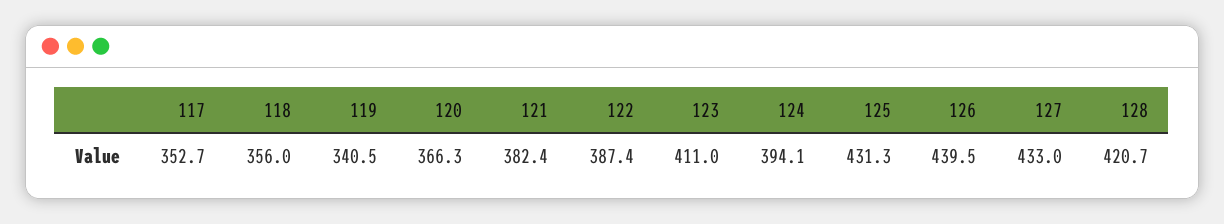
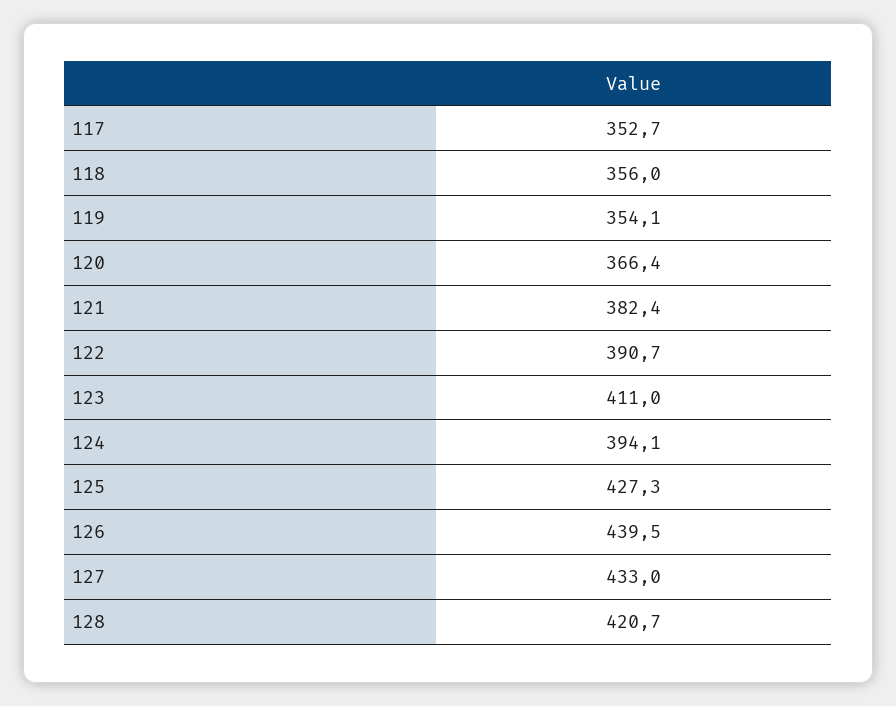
119: 340.5 -> 354.1
120: 366.3 -> 366.4
122: 387.4 -> 390.7
125: 431.3 -> 427.3

